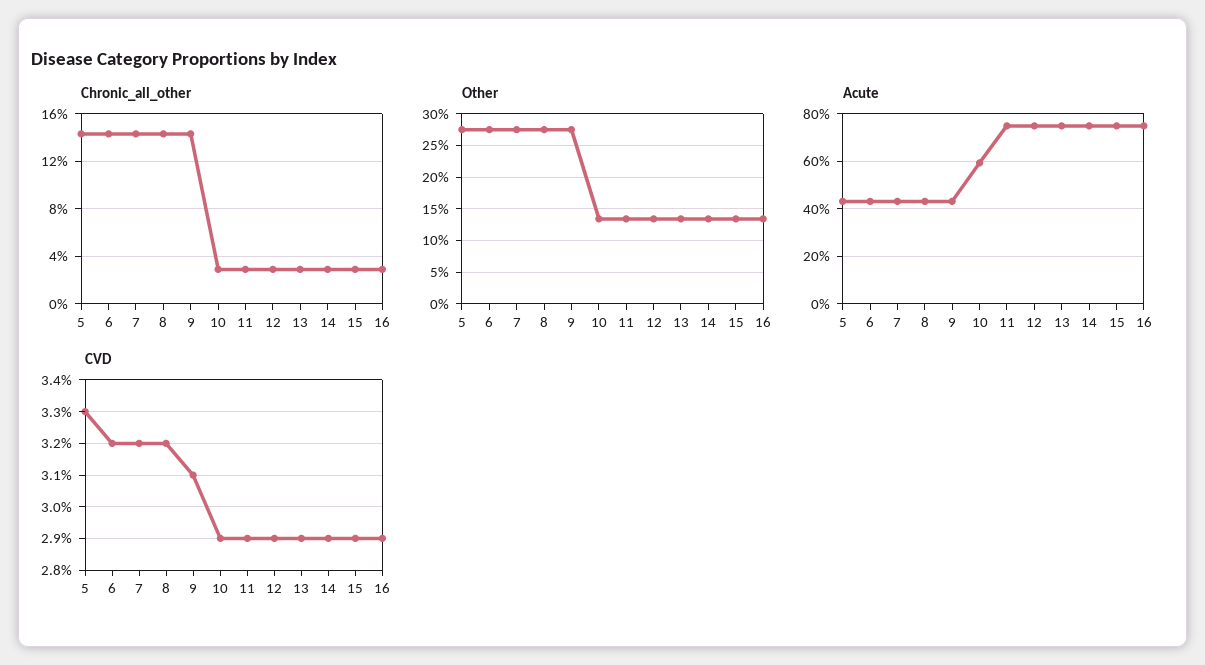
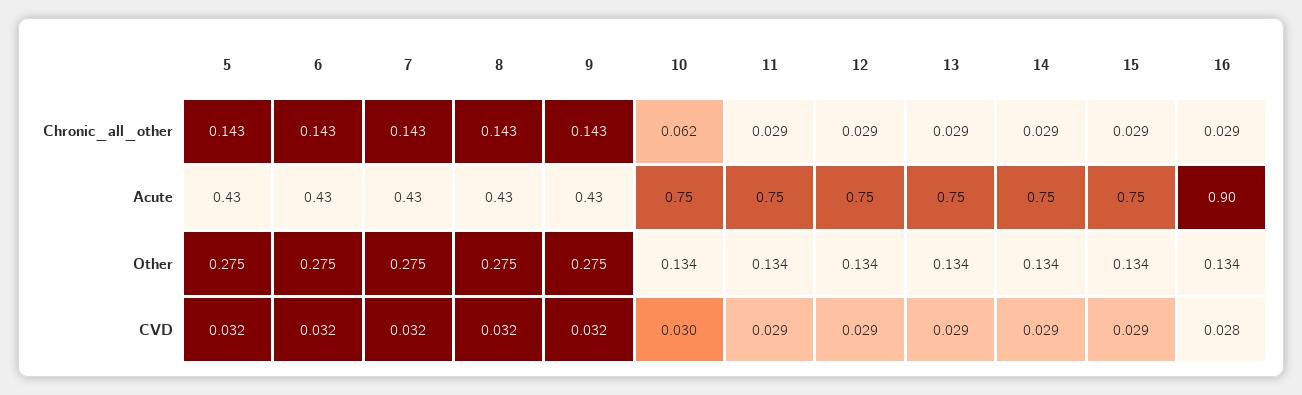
Chronic_all_other, 10: 0.03 -> 0.062
Acute, 10: 0.6 -> 0.75
Acute, 16: 0.75 -> 0.9
CVD, 5: 0.033 -> 0.032
CVD, 9: 0.031 -> 0.032
CVD, 10: 0.029 -> 0.03
CVD, 16: 0.029 -> 0.028

